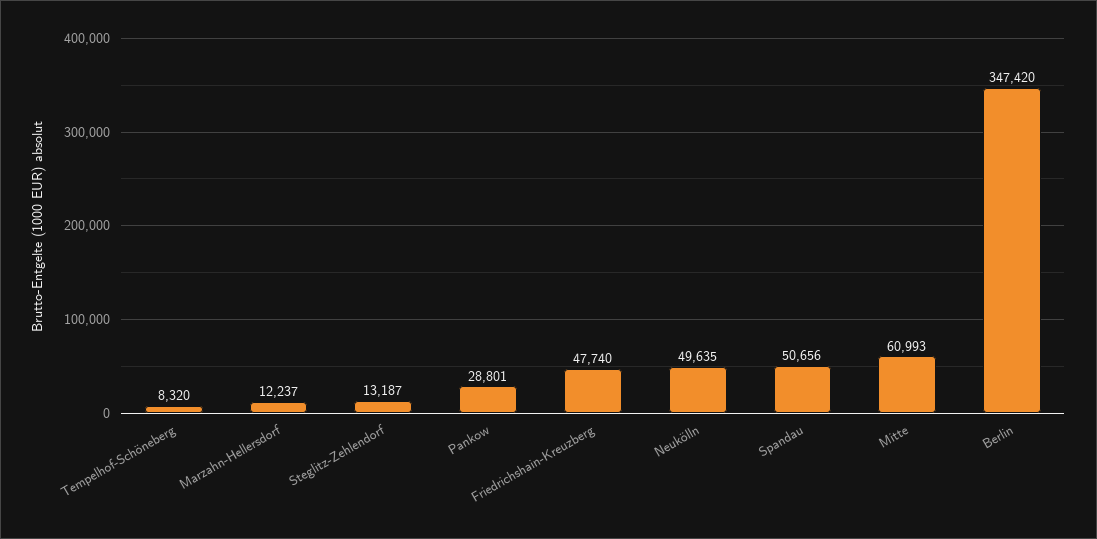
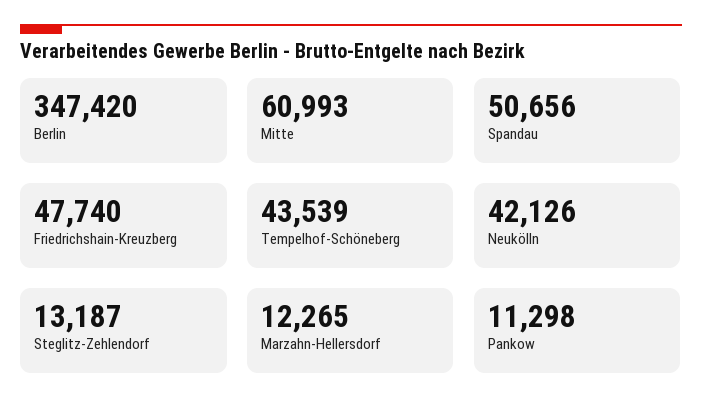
Tempelhof-Schöneberg: 8320 -> 43539
Marzahn-Hellersdorf: 12237 -> 12265
Pankow: 28801 -> 11298
Neukölln: 49635 -> 42126

